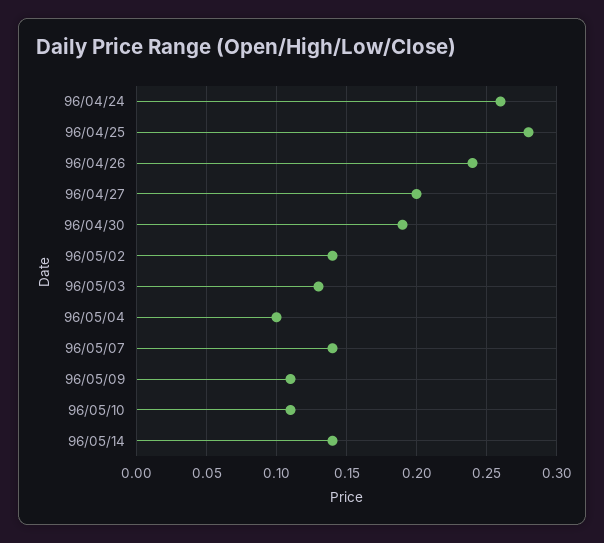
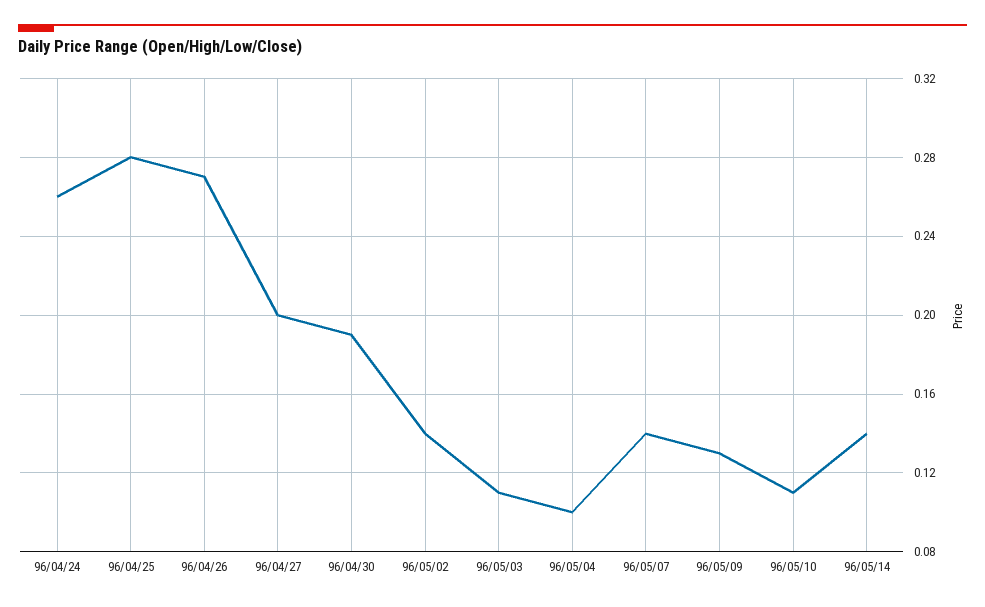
96/04/26: 0.24 -> 0.27
96/05/03: 0.13 -> 0.11
96/05/09: 0.11 -> 0.13

